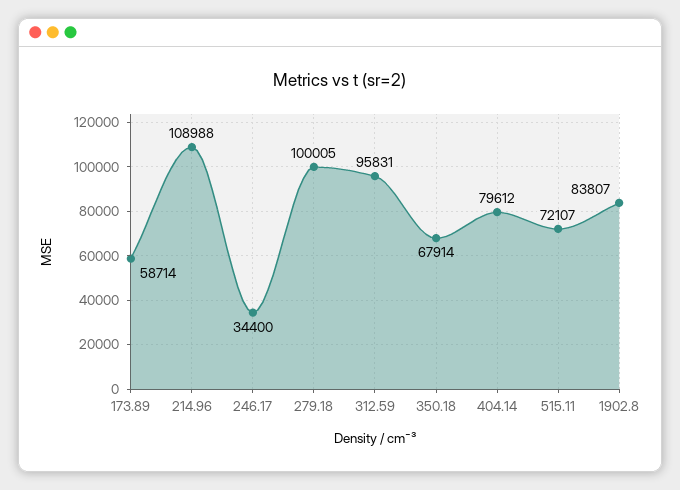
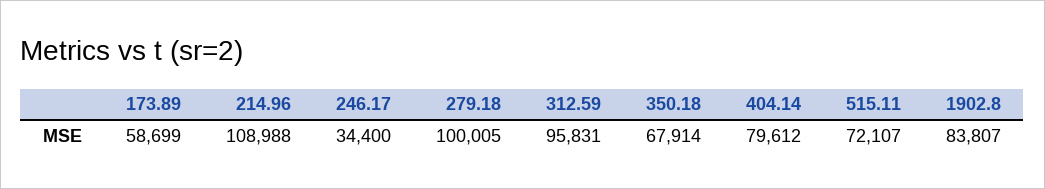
173.89: 58714 -> 58699

